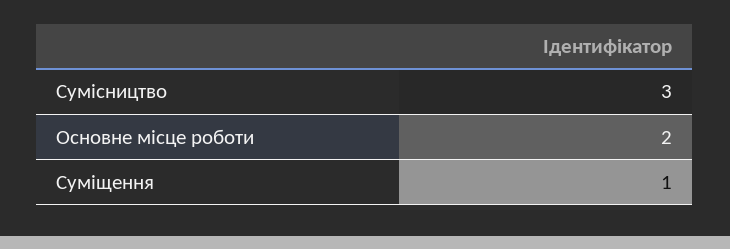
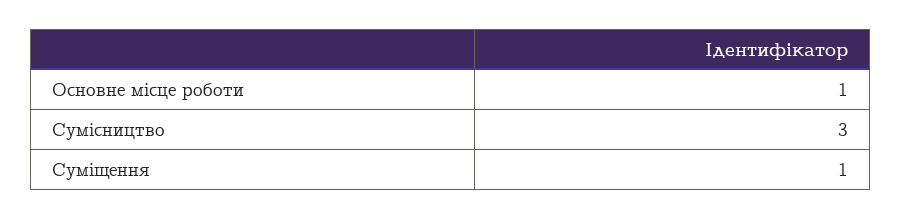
Основне місце роботи: 2 -> 1

